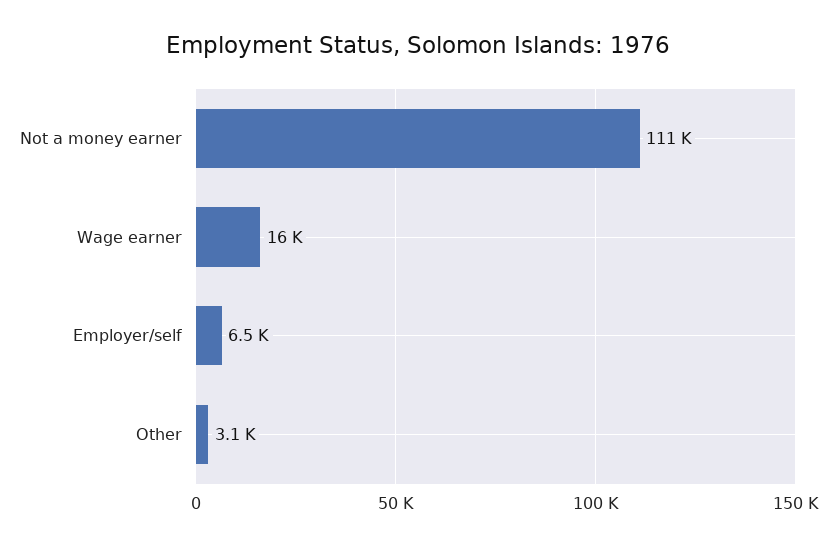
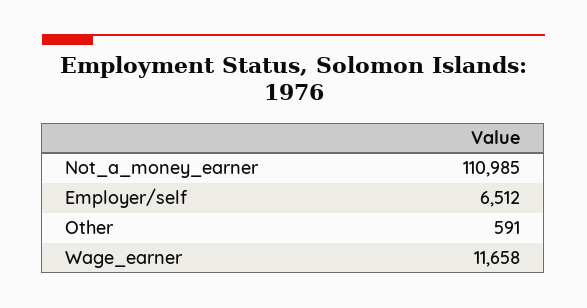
Wage earner: 16000 -> 11658
Other: 3100 -> 591

